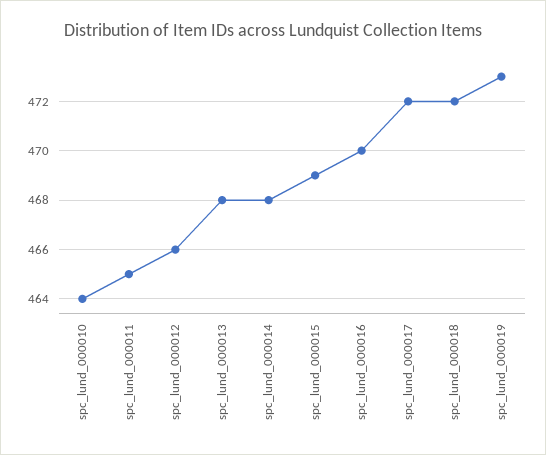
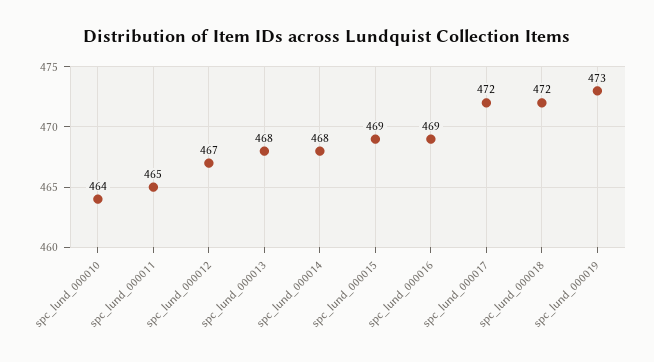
spc_lund_000012: 466 -> 467
spc_lund_000016: 470 -> 469

